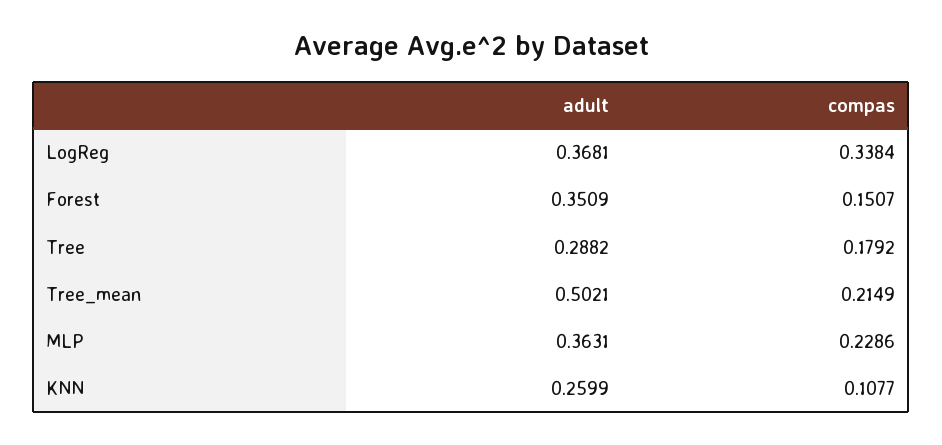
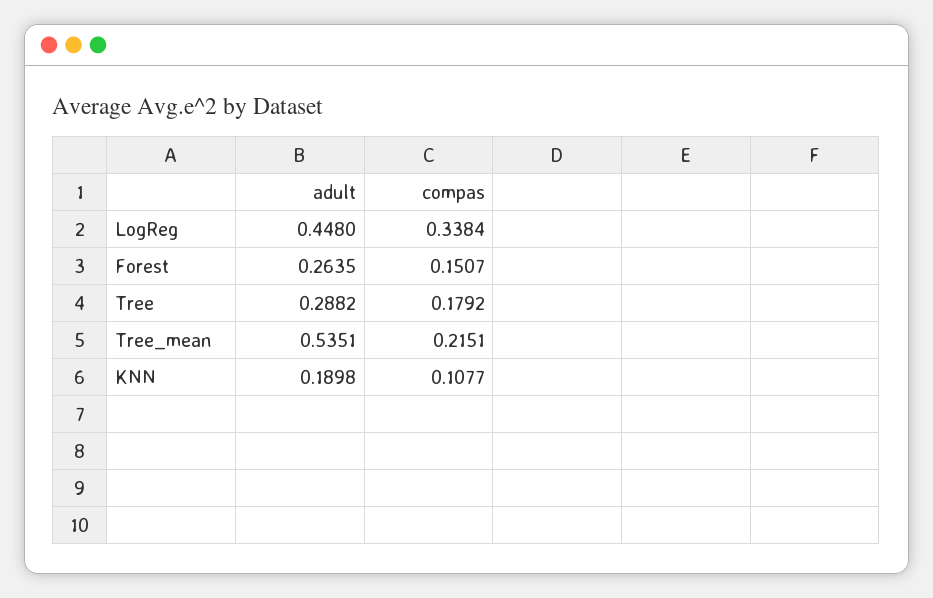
adult, LogReg: 0.3681 -> 0.448
adult, Forest: 0.3509 -> 0.2635
adult, Tree_mean: 0.5021 -> 0.5351
compas, Tree_mean: 0.2149 -> 0.2151
adult, MLP: 0.3631 -> none
compas, MLP: 0.2286 -> none
adult, KNN: 0.2599 -> 0.1898

